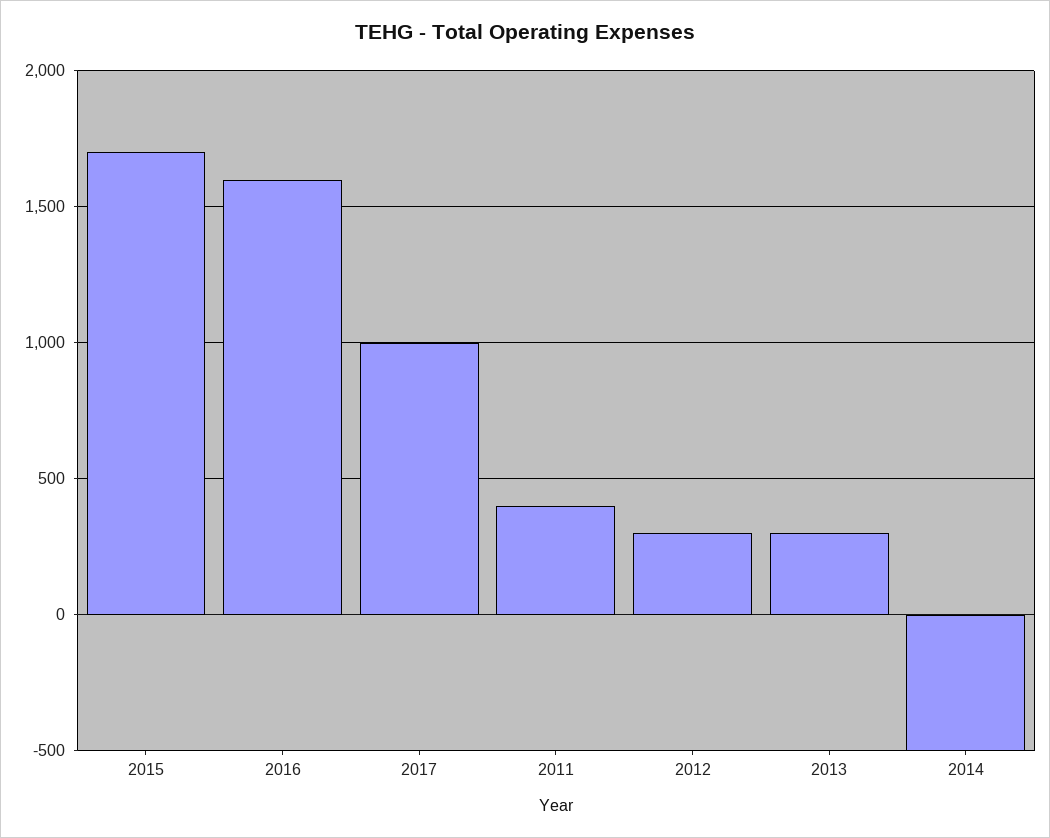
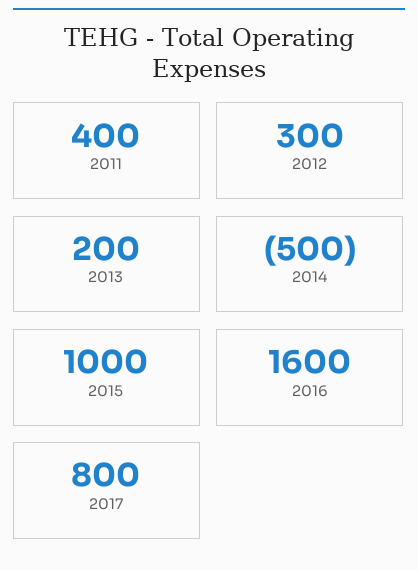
2015: 1700 -> 1000
2017: 1000 -> 800
2013: 300 -> 200

